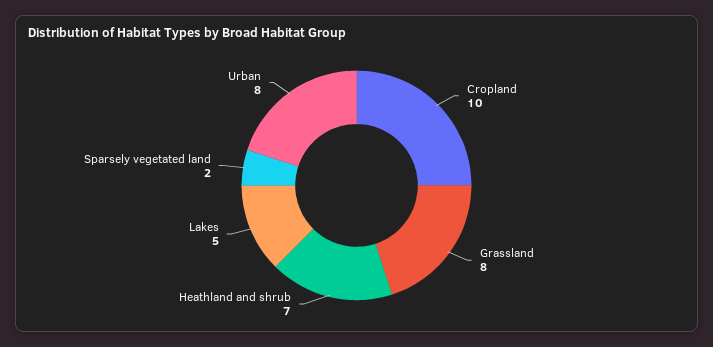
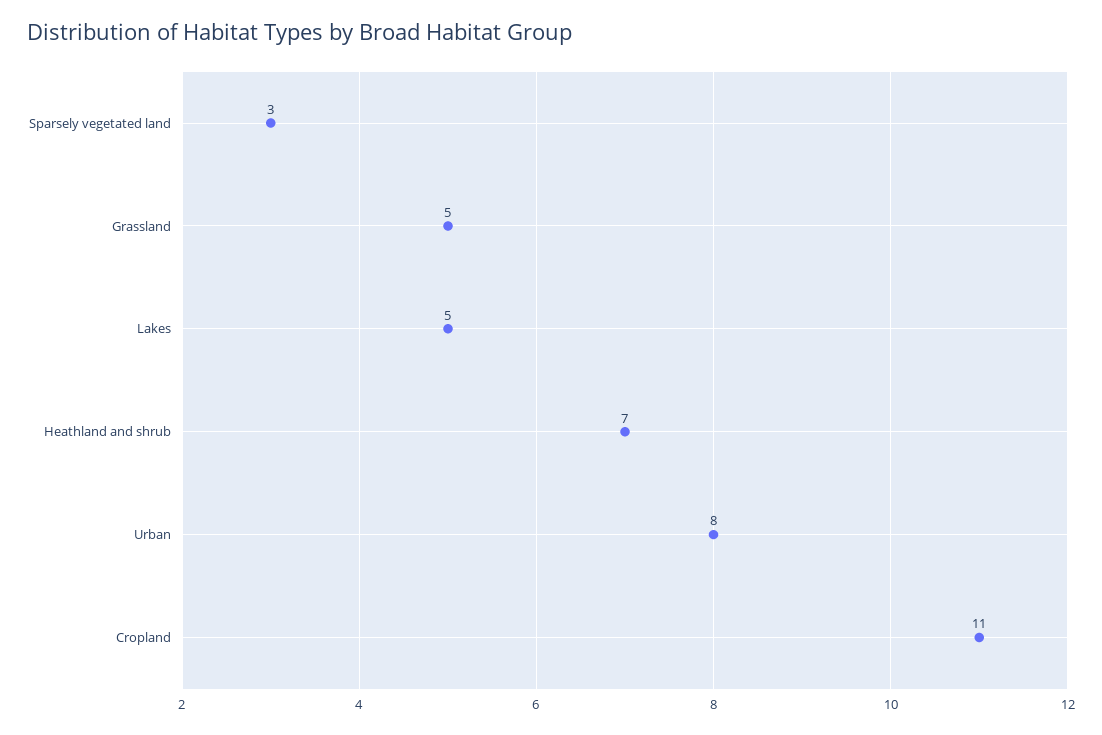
Cropland: 10 -> 11
Grassland: 8 -> 5
Sparsely vegetated land: 2 -> 3

